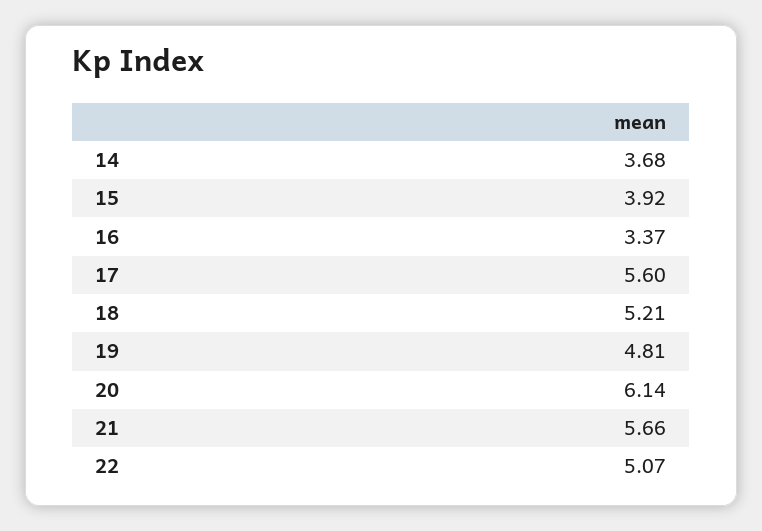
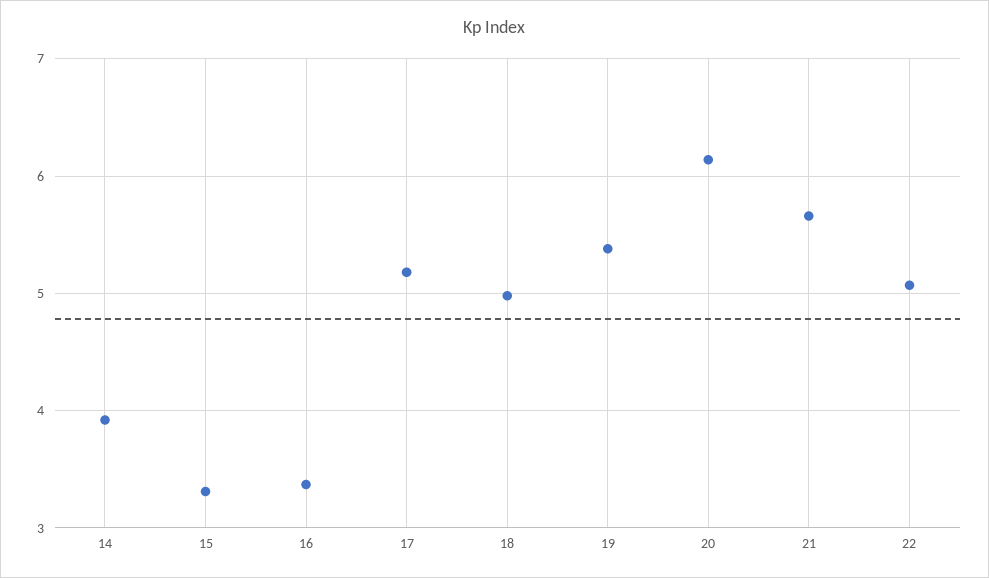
14: 3.68 -> 3.9
15: 3.92 -> 3.3
17: 5.6 -> 5.2
18: 5.21 -> 5
19: 4.81 -> 5.4

